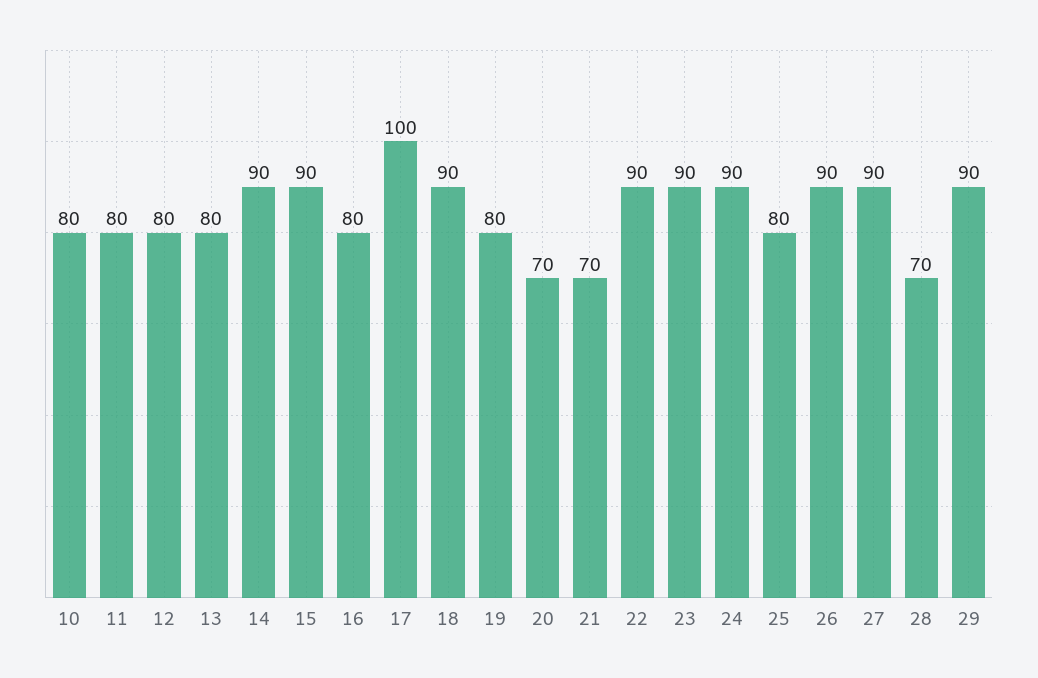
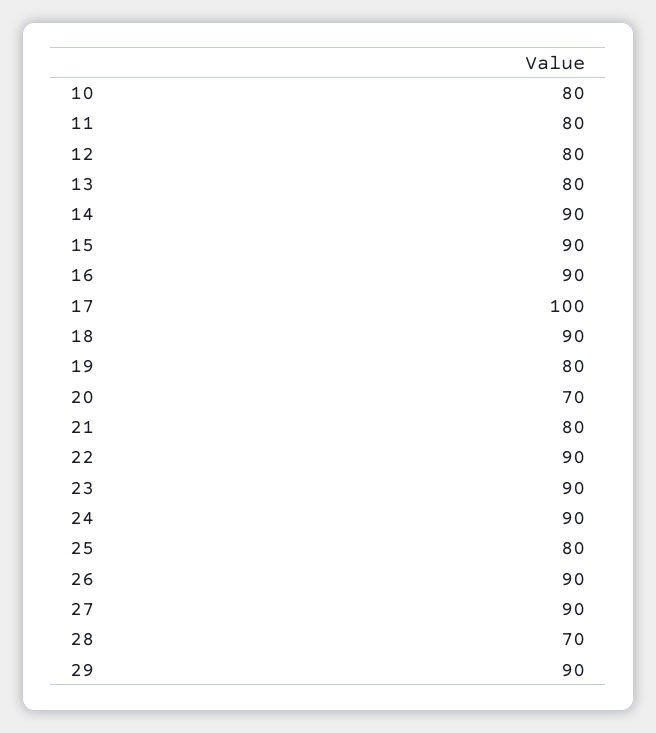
16: 80 -> 90
21: 70 -> 80

